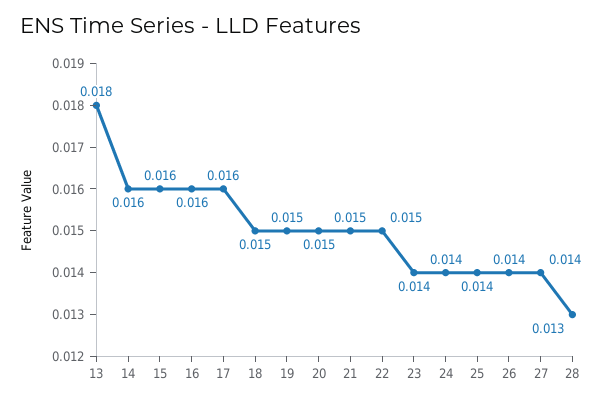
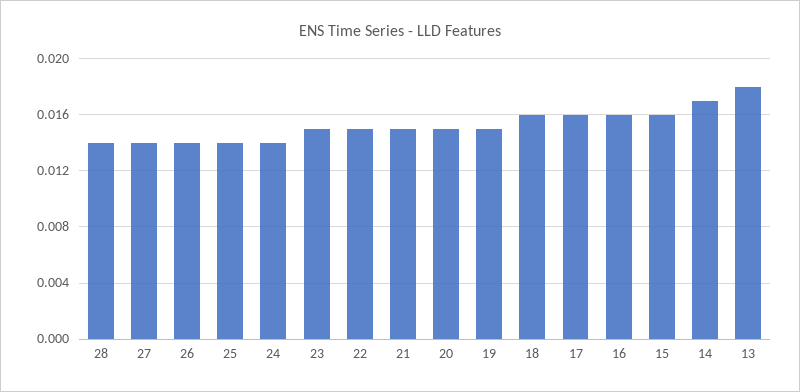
14: 0.016 -> 0.017
18: 0.015 -> 0.016
23: 0.014 -> 0.015
28: 0.013 -> 0.014

